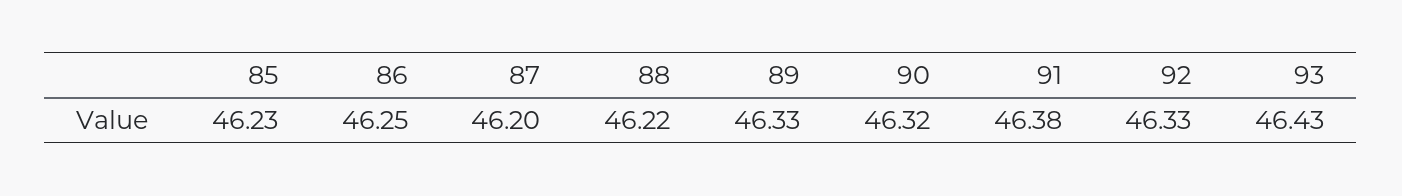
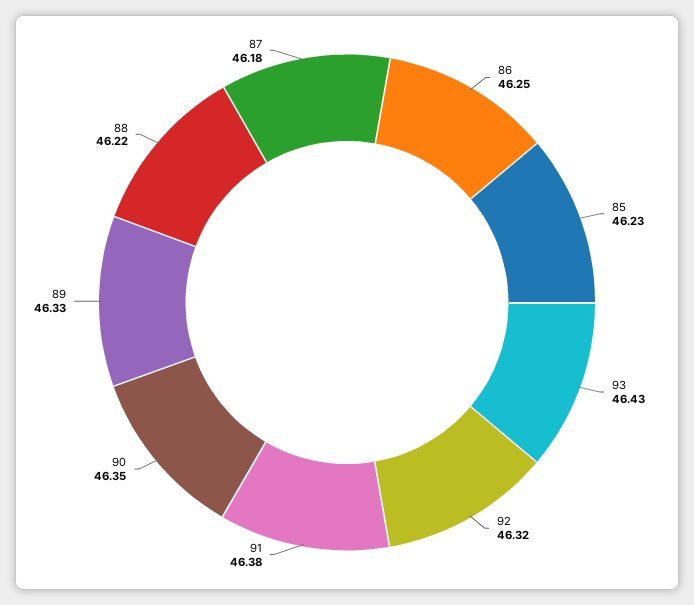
87: 46.2 -> 46.18
90: 46.32 -> 46.35
92: 46.33 -> 46.32

